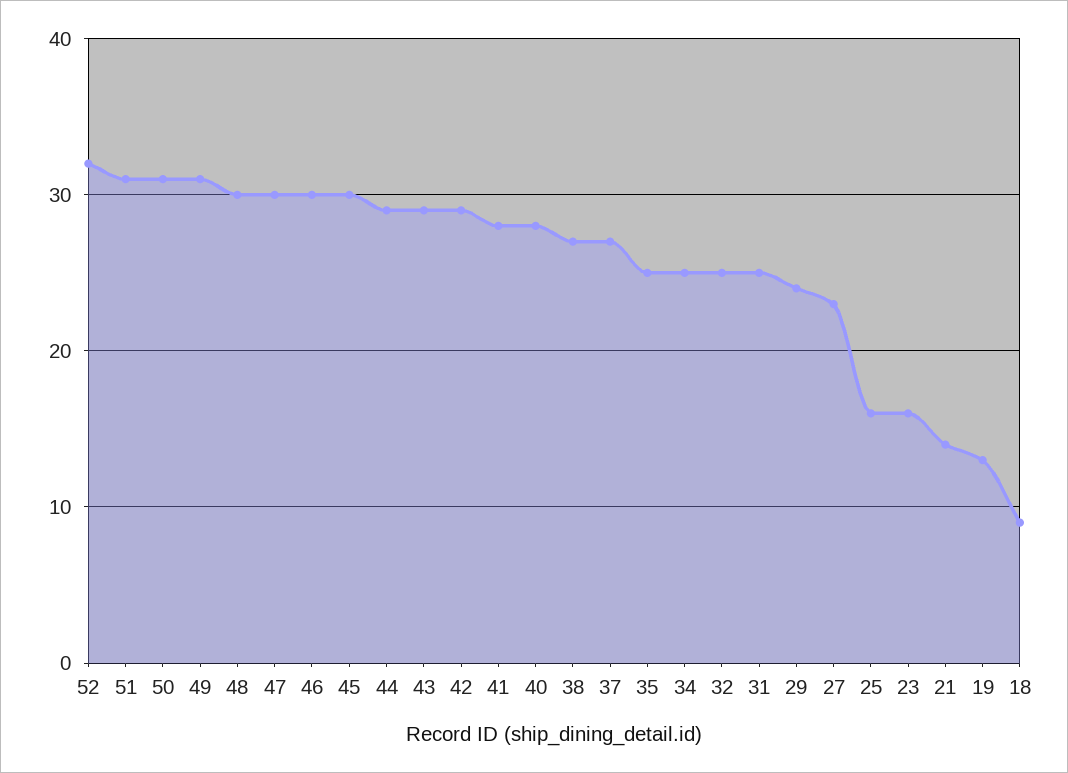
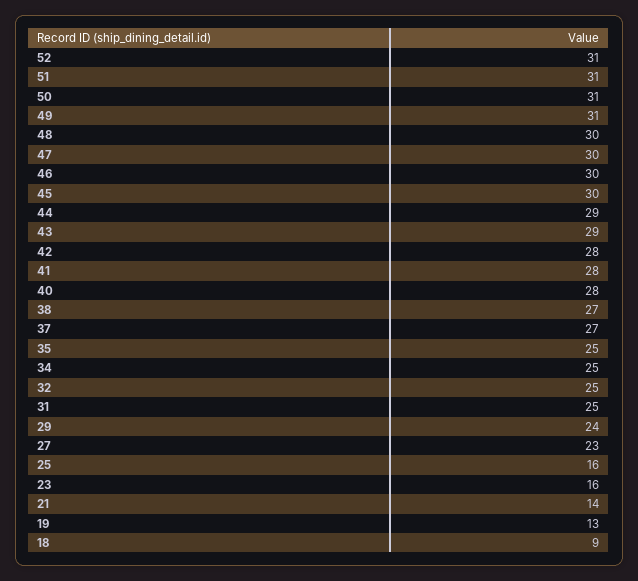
52: 32 -> 31
42: 29 -> 28

